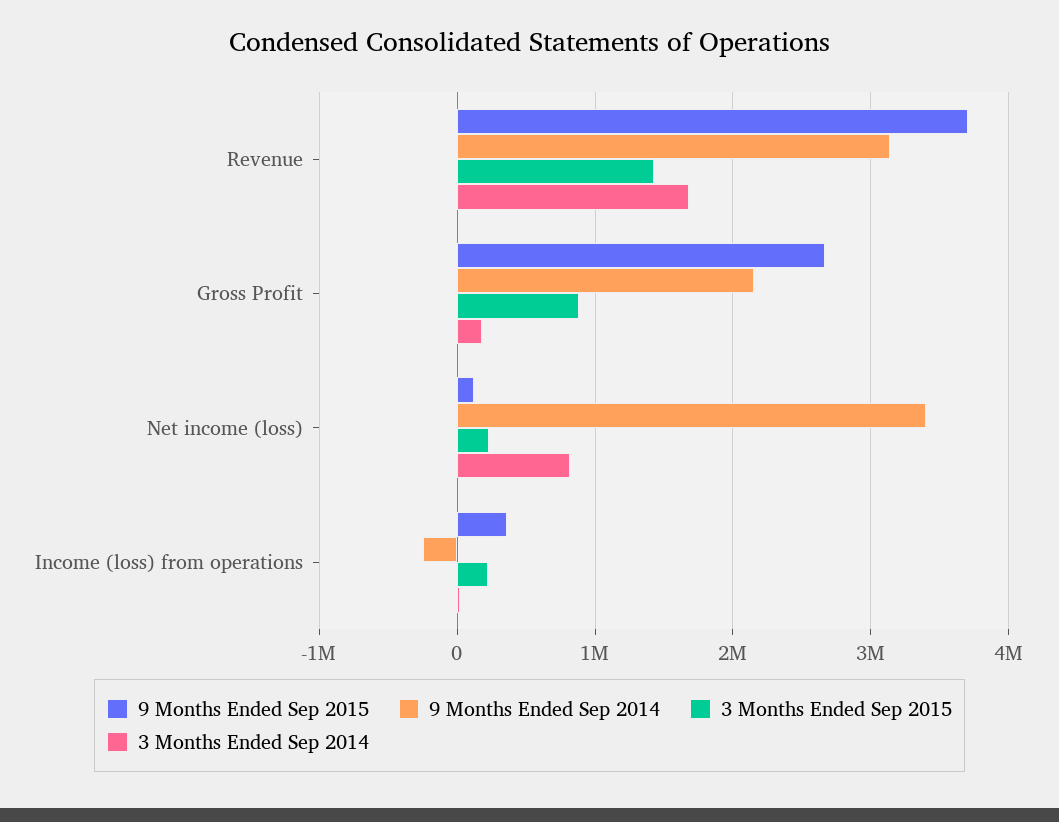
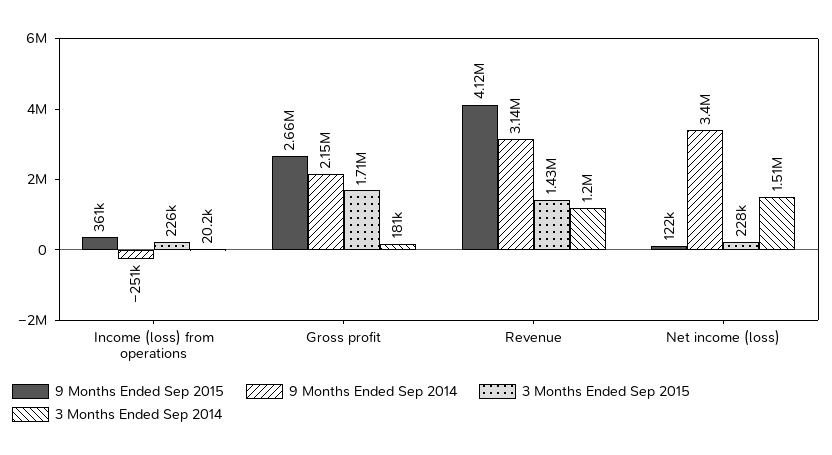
9 Months Ended Sep 2015, Revenue: 3700000 -> 4120000
3 Months Ended Sep 2014, Revenue: 1700000 -> 1200000
3 Months Ended Sep 2015, Gross Profit: 900000 -> 1710000
3 Months Ended Sep 2014, Net income (loss): 800000 -> 1510000

